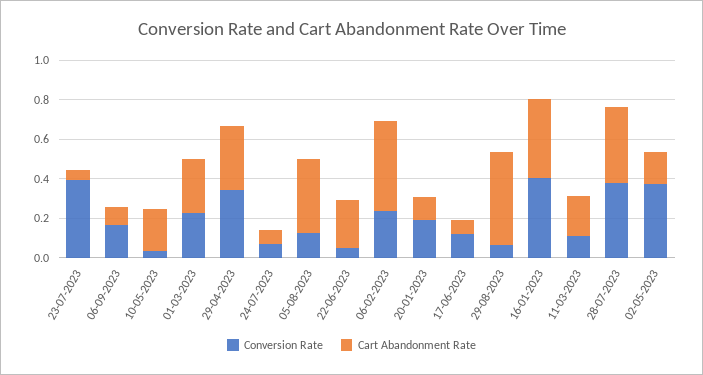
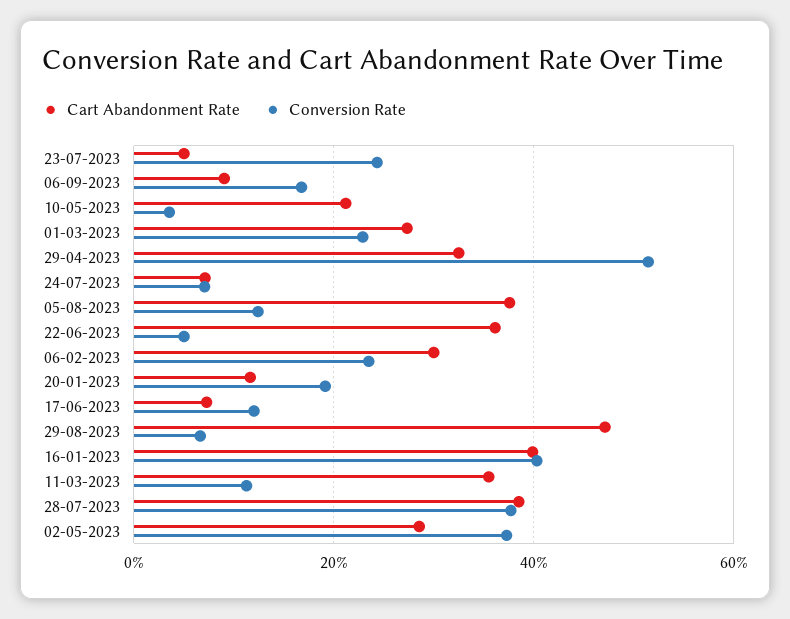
Conversion Rate, 23-07-2023: 0.4 -> 0.24
Conversion Rate, 29-04-2023: 0.35 -> 0.52
Cart Abandonment Rate, 22-06-2023: 0.25 -> 0.36
Cart Abandonment Rate, 06-02-2023: 0.45 -> 0.3
Cart Abandonment Rate, 11-03-2023: 0.2 -> 0.36
Cart Abandonment Rate, 02-05-2023: 0.15 -> 0.28

